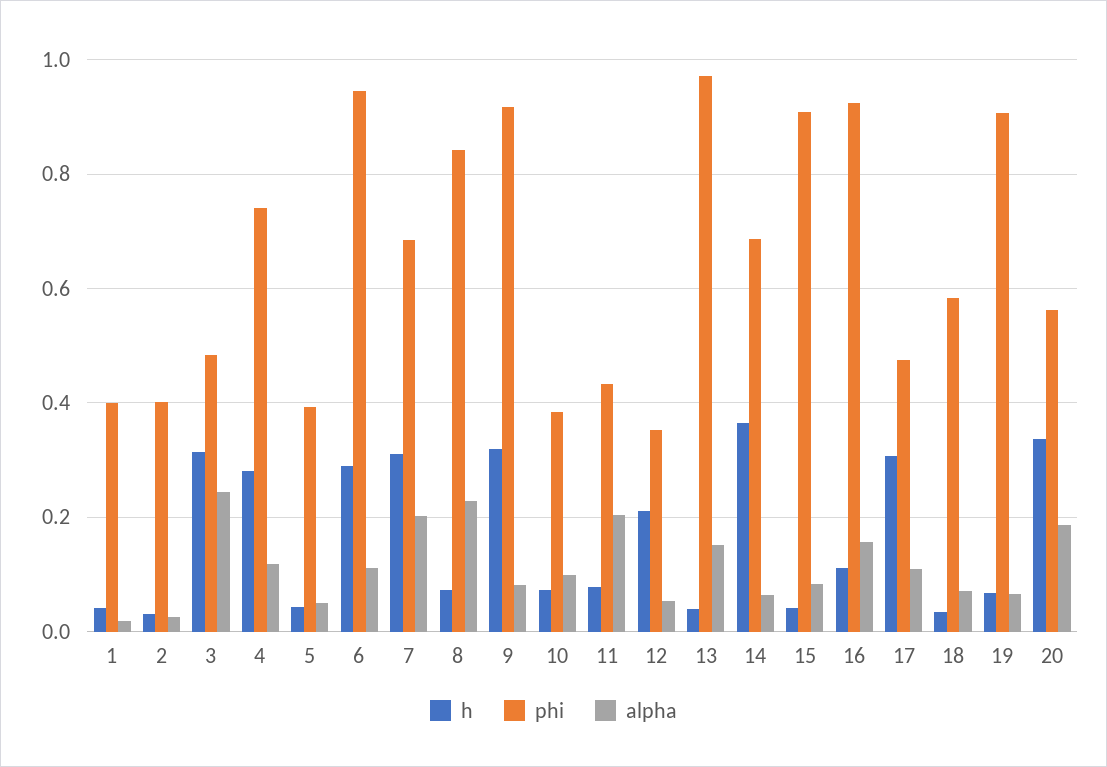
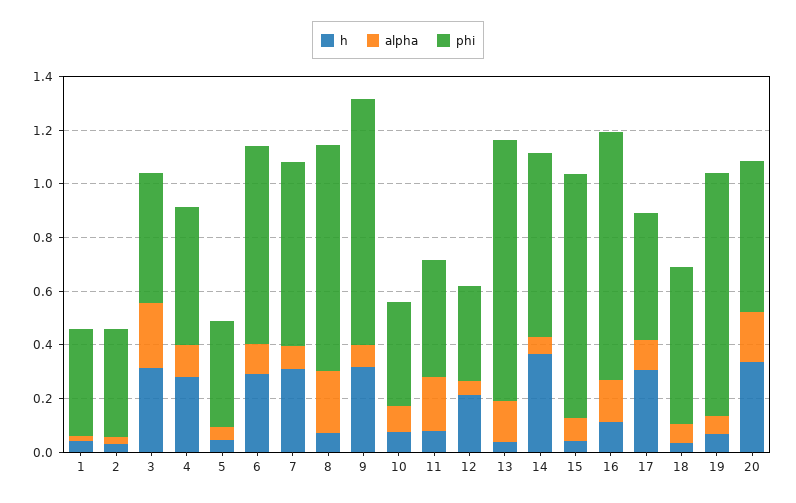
phi, 4: 0.74 -> 0.5
phi, 6: 0.94 -> 0.75
alpha, 7: 0.2 -> 0.1

